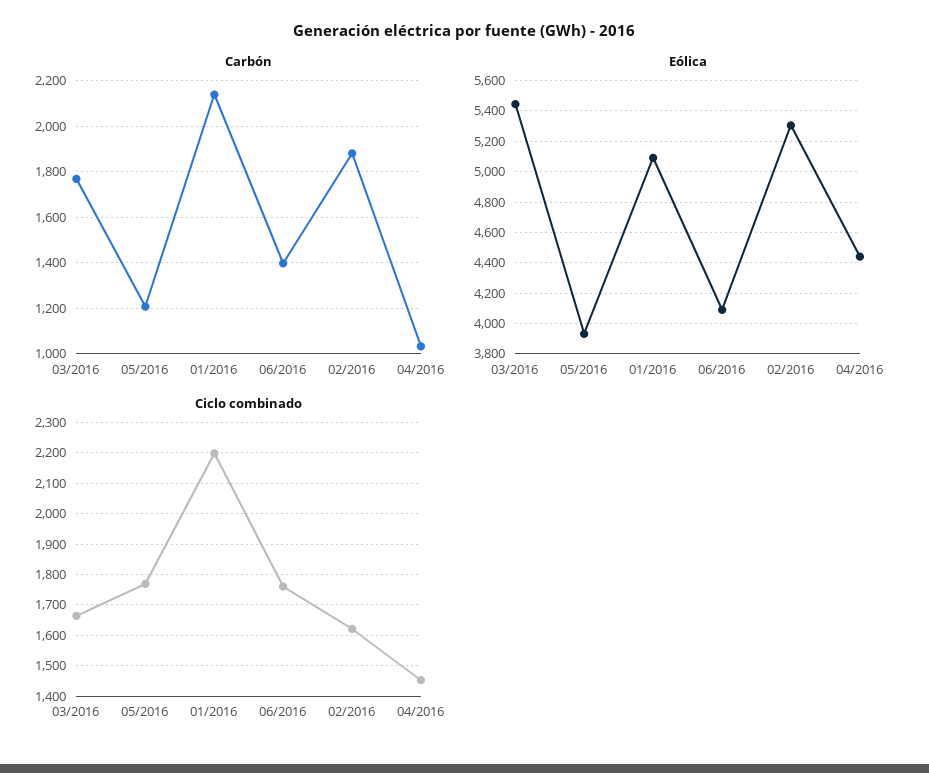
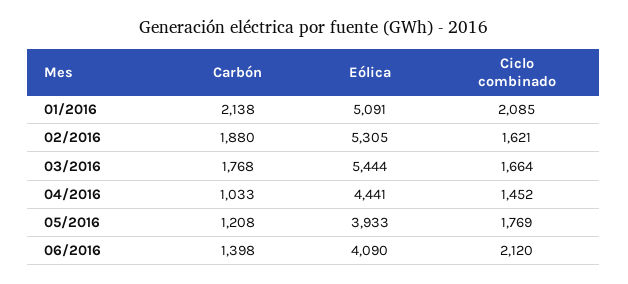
Ciclo combinado, 01/2016: 2200 -> 2085
Ciclo combinado, 06/2016: 1760 -> 2120

